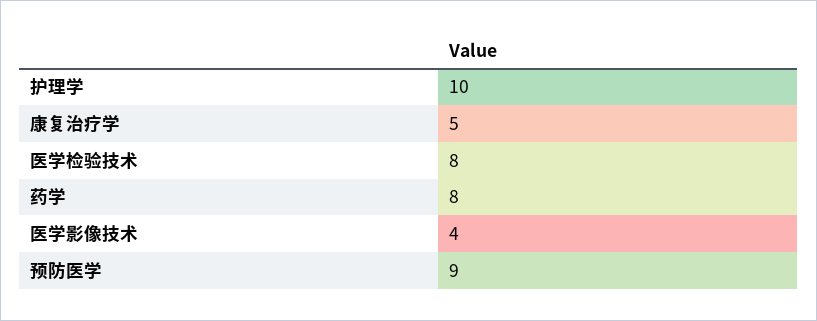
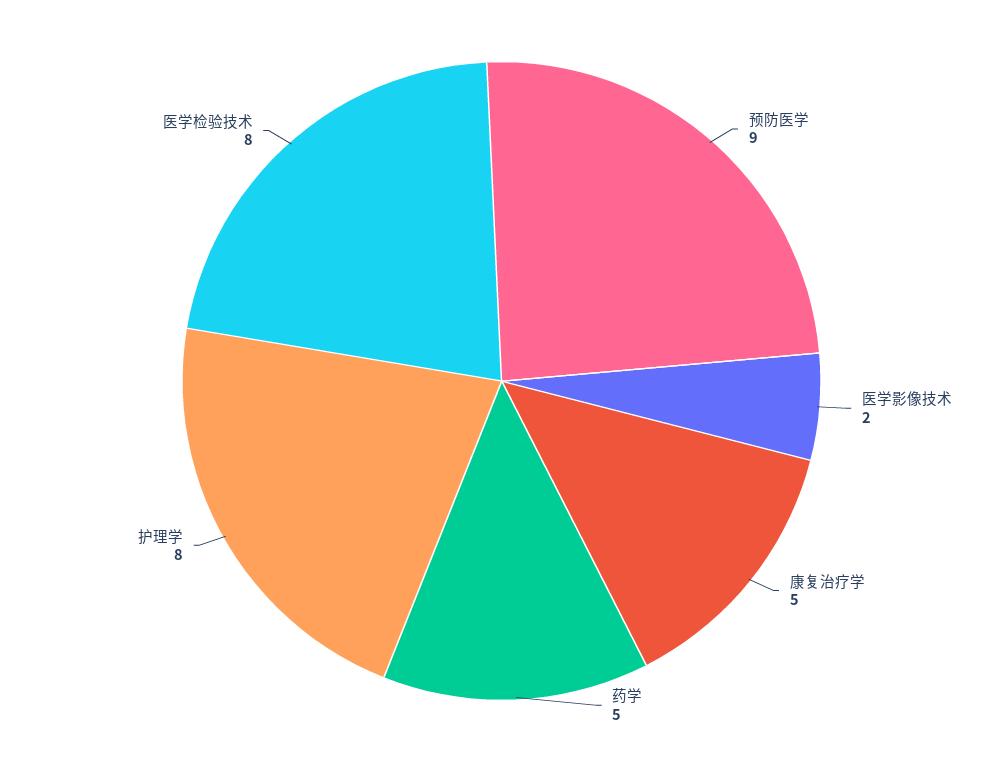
护理学: 10 -> 8
药学: 8 -> 5
医学影像技术: 4 -> 2

